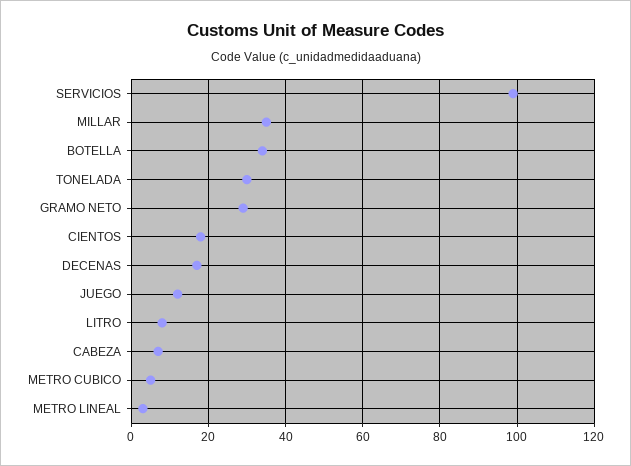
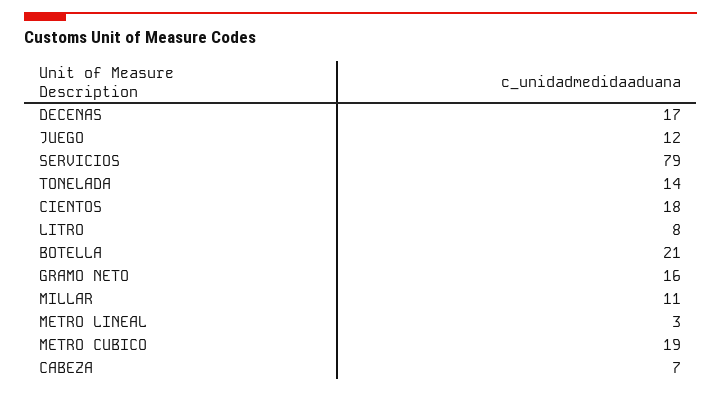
SERVICIOS: 100 -> 79
MILLAR: 35 -> 11
BOTELLA: 35 -> 21
TONELADA: 30 -> 14
GRAMO NETO: 30 -> 16
METRO CUBICO: 5 -> 19

